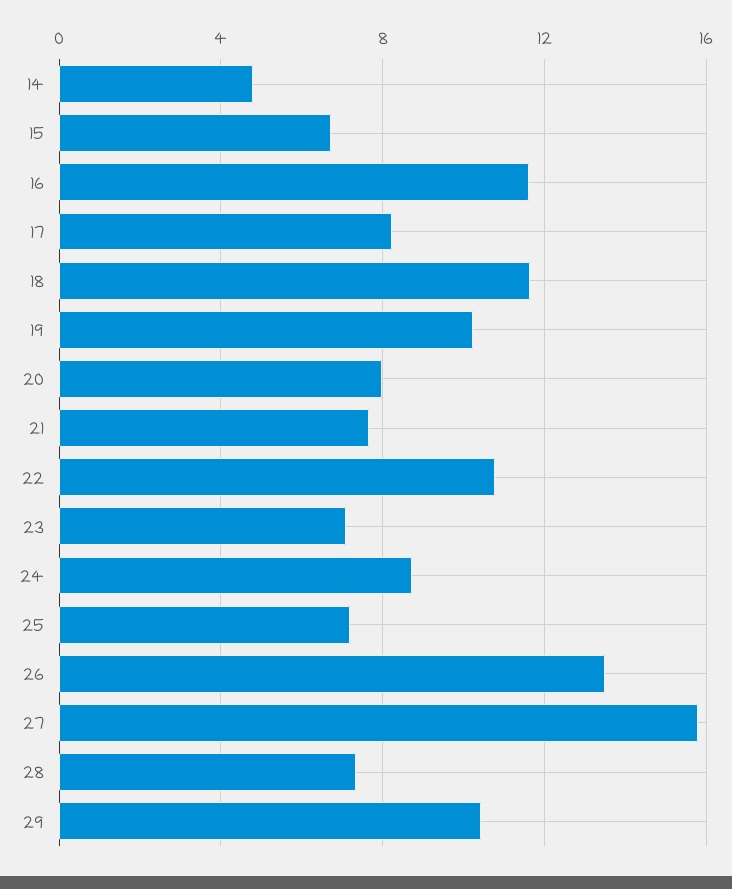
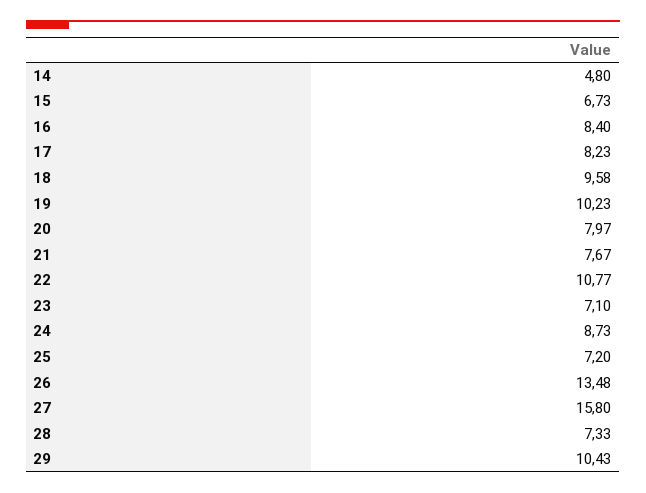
16: 11.5 -> 8.4
18: 11.5 -> 9.58

